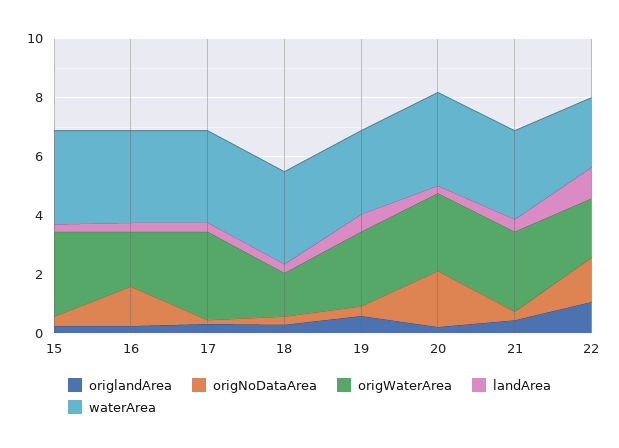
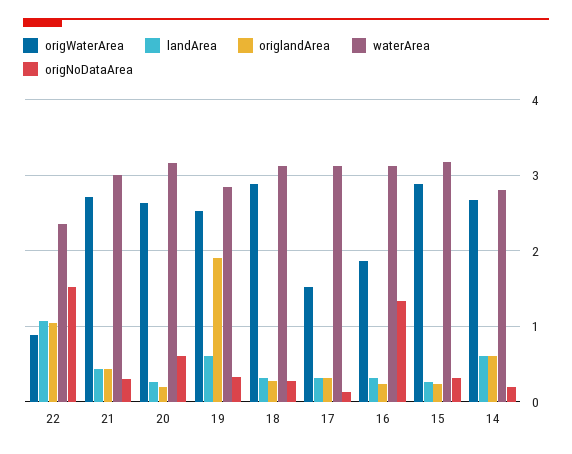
origWaterArea, 17: 3 -> 1.5
origWaterArea, 18: 1.5 -> 2.9
origlandArea, 19: 0.5 -> 1.9
origNoDataArea, 20: 2 -> 0.6
origWaterArea, 22: 2 -> 0.9
origWaterArea, 14: none -> 2.7
landArea, 14: none -> 0.6
origlandArea, 14: none -> 0.6
waterArea, 14: none -> 2.8
origNoDataArea, 14: none -> 0.2

